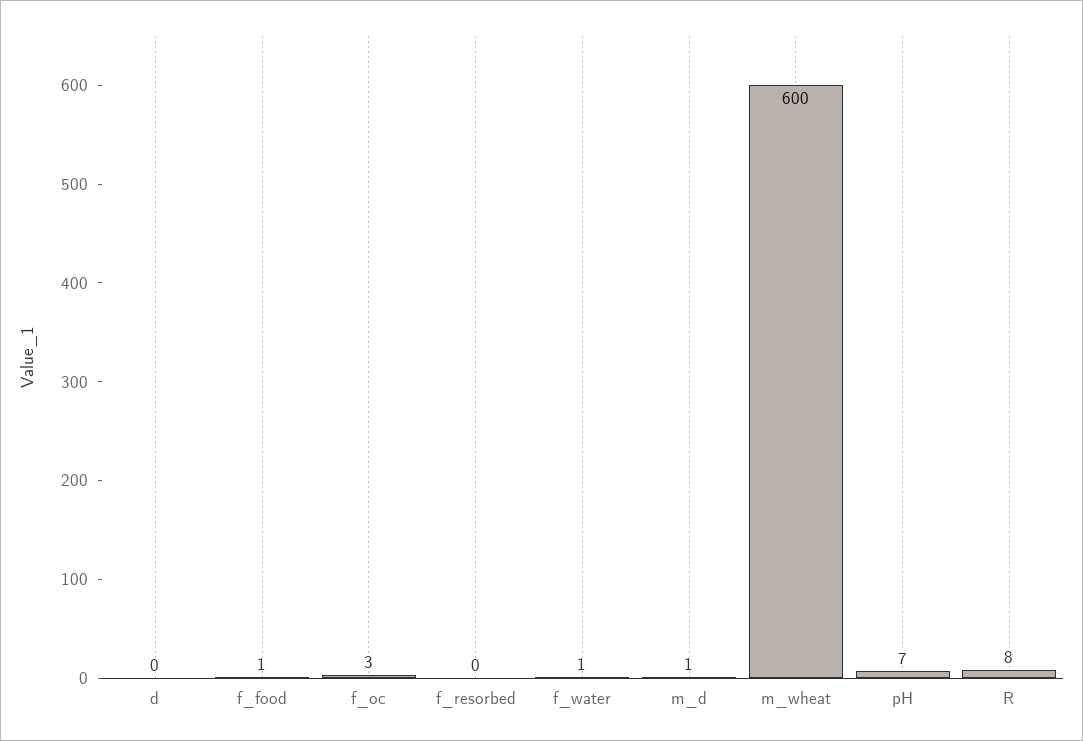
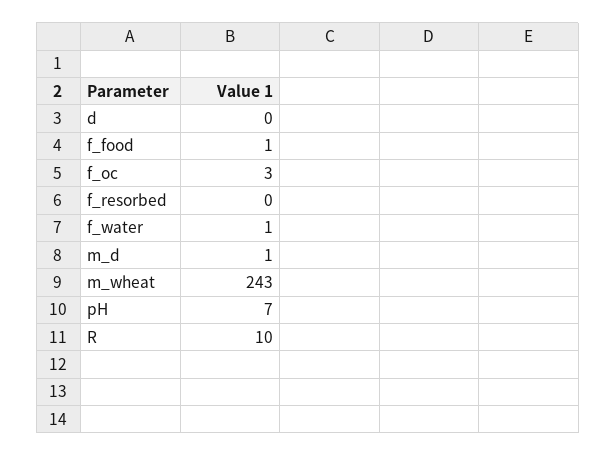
m_wheat: 600 -> 243
R: 8 -> 10

